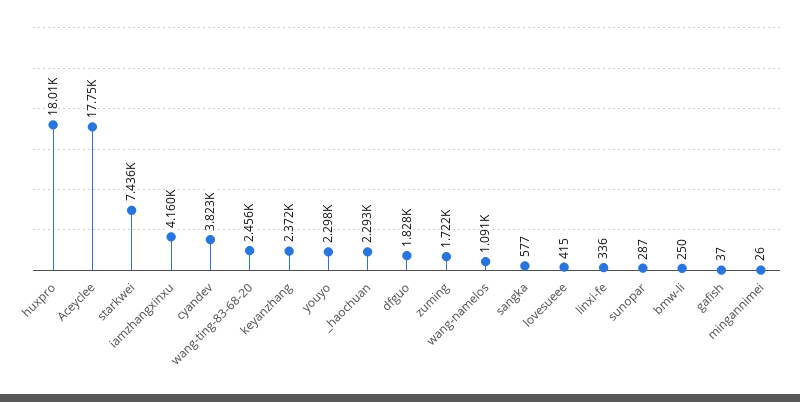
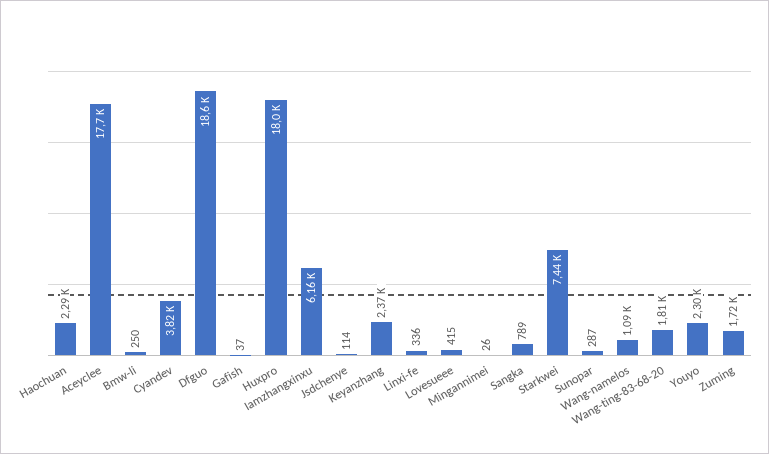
iamzhangxinxu: 4160 -> 6160
wang-ting-83-68-20: 2456 -> 1810
dfguo: 1828 -> 18600
sangka: 577 -> 789
Jsdchenye: none -> 114

